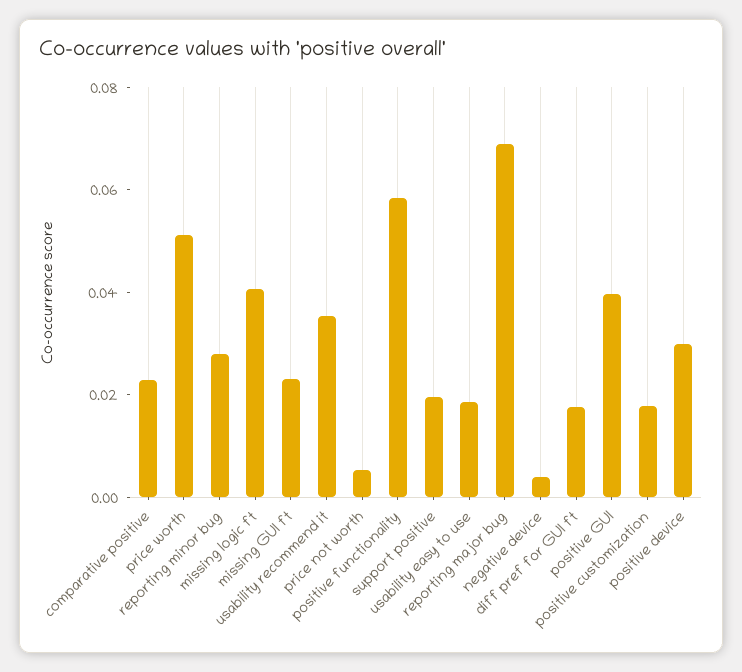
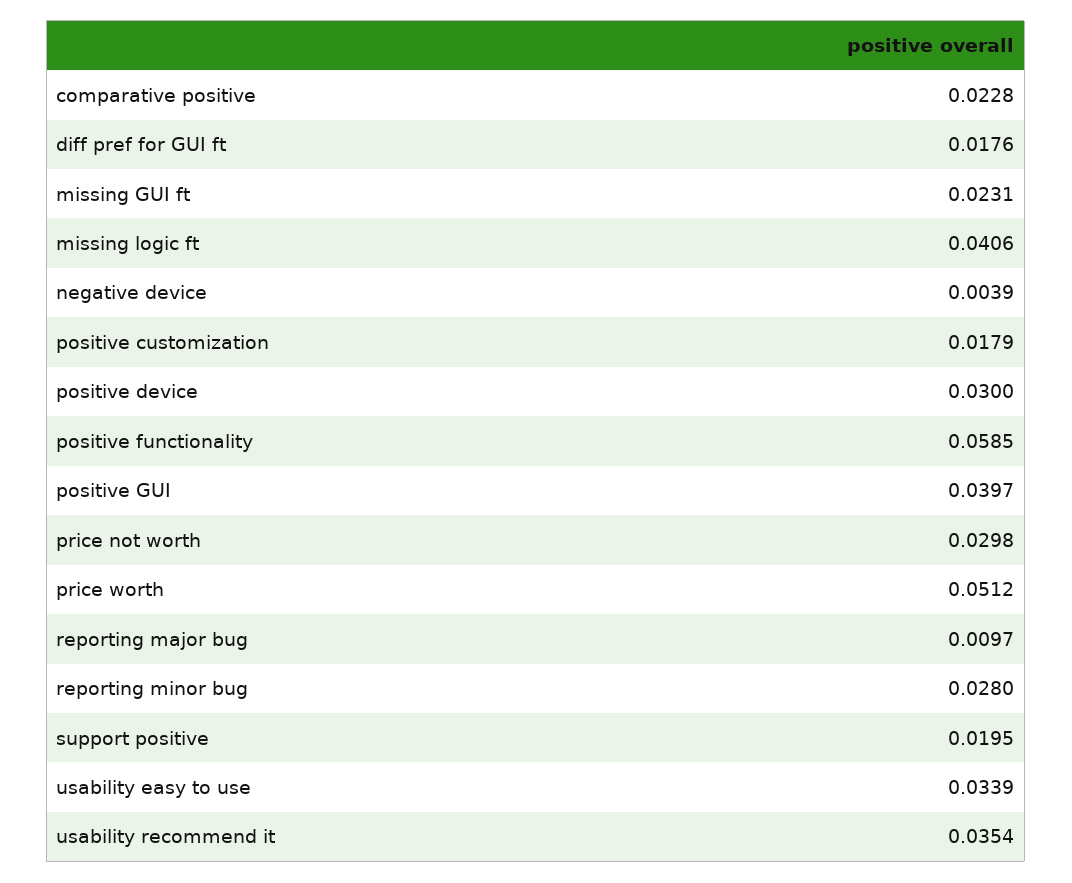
price not worth: 0.005 -> 0.0298
usability easy to use: 0.02 -> 0.0339
reporting major bug: 0.07 -> 0.0097

